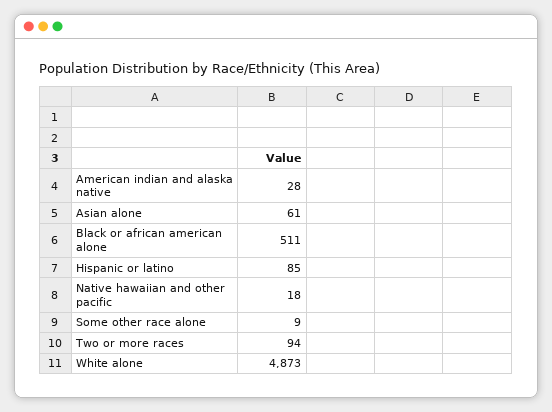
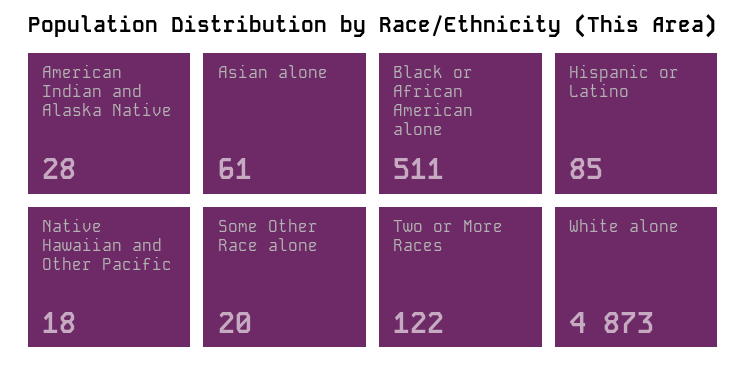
Some other race alone: 9 -> 20
Two or more races: 94 -> 122

